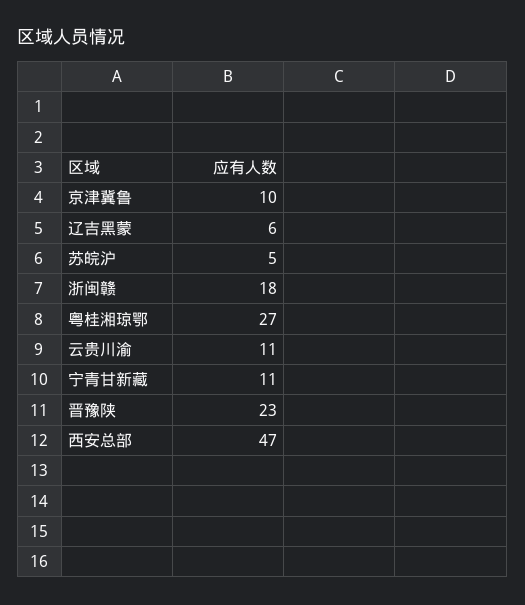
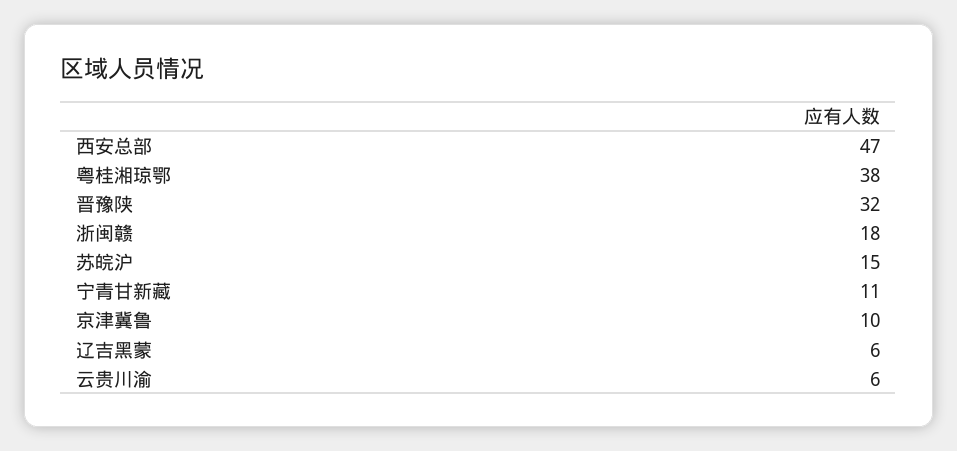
苏皖沪: 5 -> 15
粤桂湘琼鄂: 27 -> 38
云贵川渝: 11 -> 6
晋豫陕: 23 -> 32

